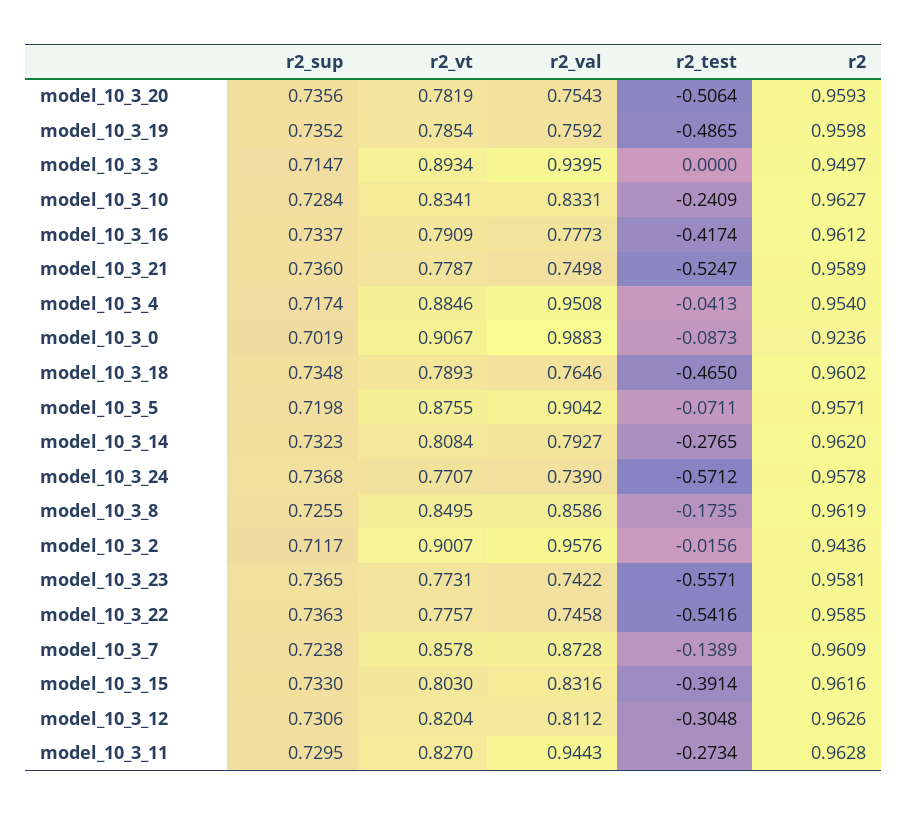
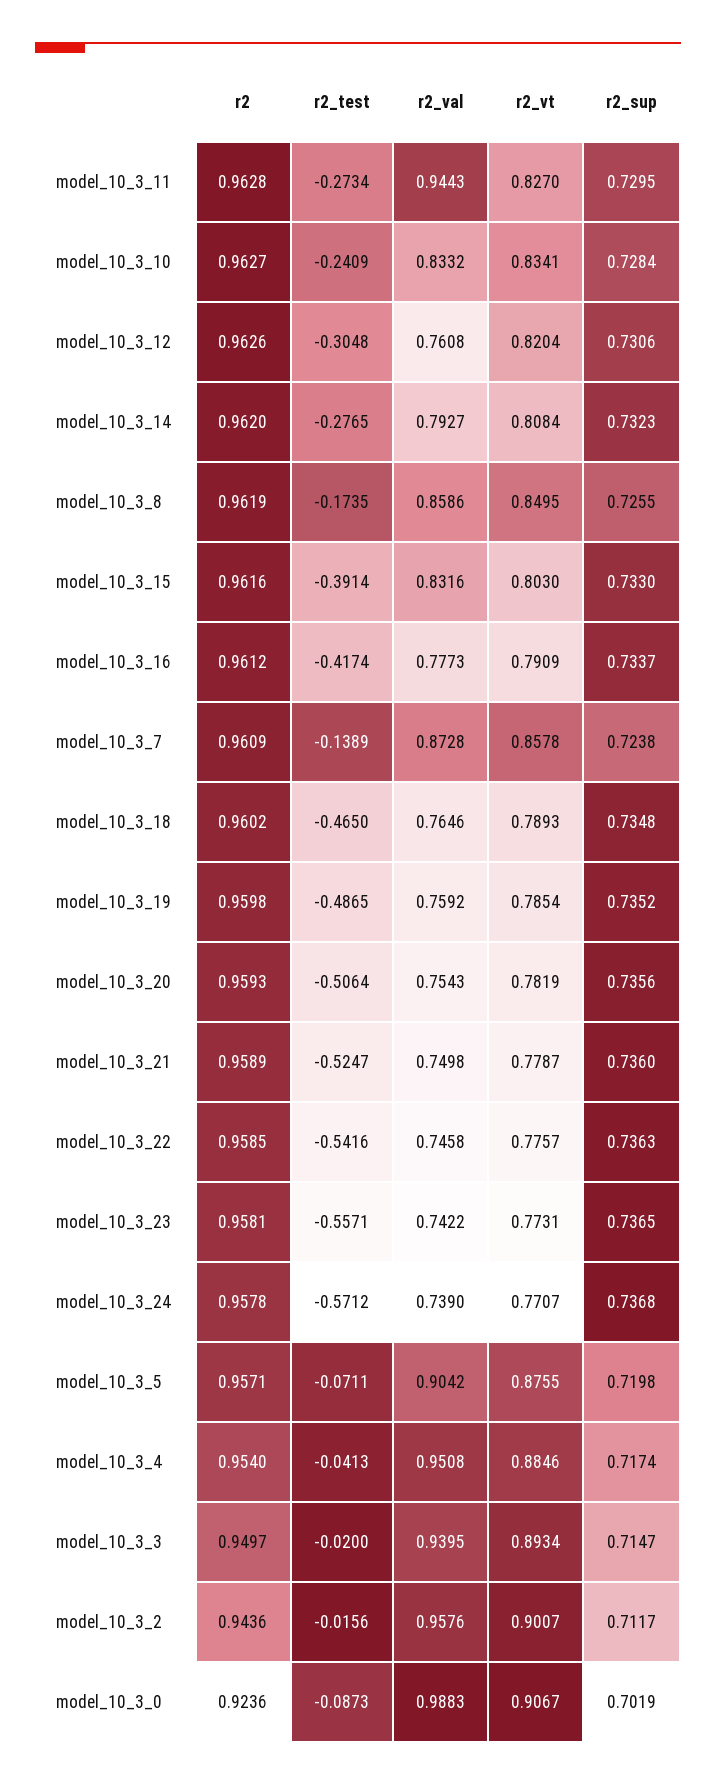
r2_test, model_10_3_3: 0 -> -0.02
r2_val, model_10_3_10: 0.8331 -> 0.8332
r2_val, model_10_3_12: 0.8112 -> 0.7608

